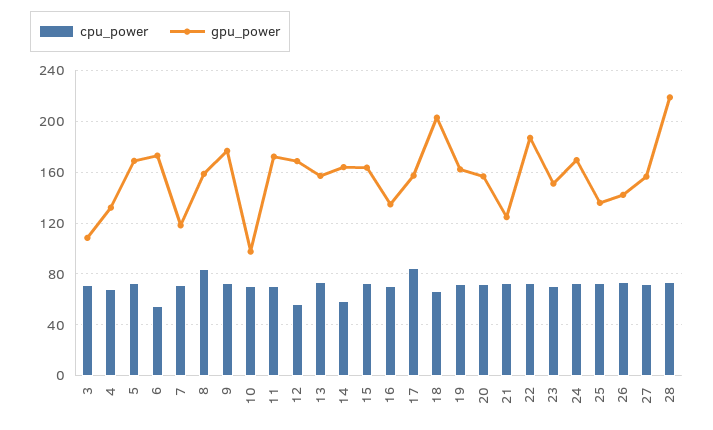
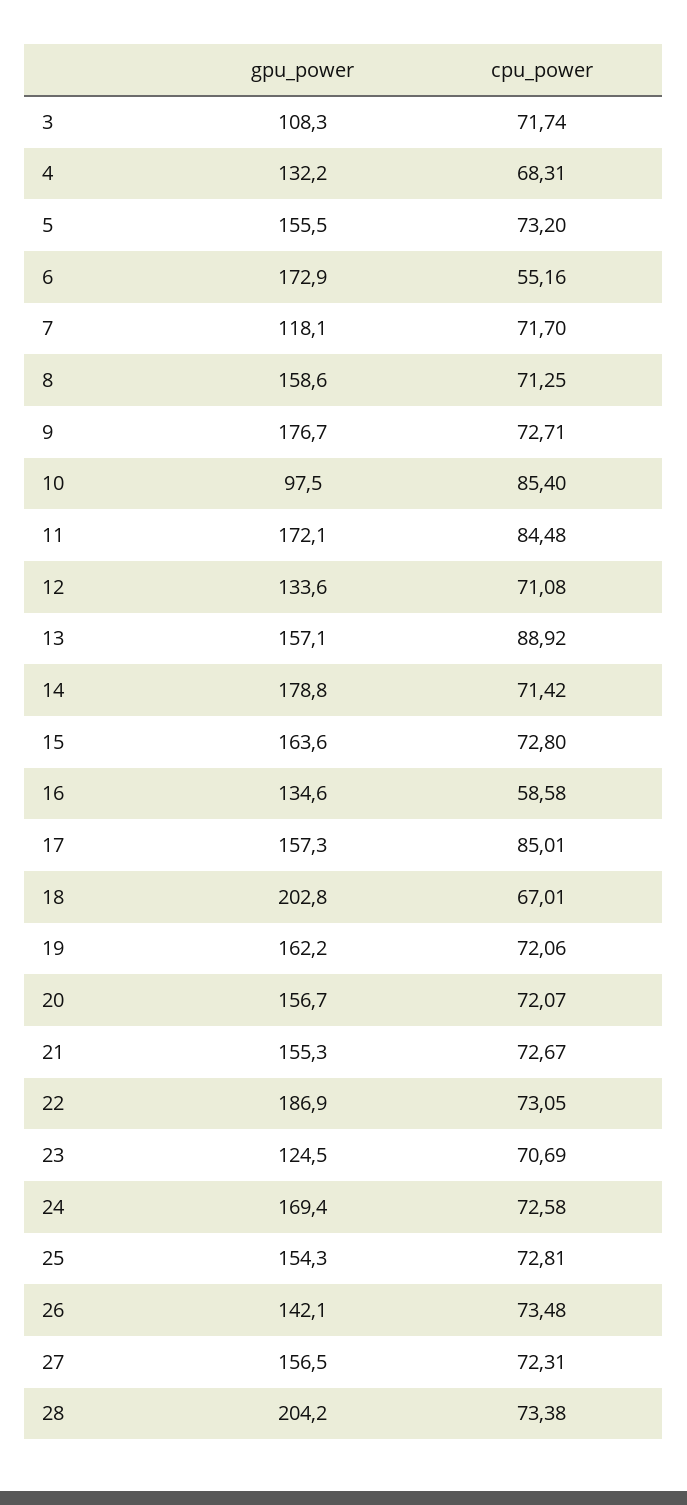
gpu_power, 5: 170 -> 155.5
cpu_power, 8: 85 -> 71.25
cpu_power, 10: 70 -> 85.4
cpu_power, 11: 70 -> 84.48
cpu_power, 12: 55 -> 71.08
gpu_power, 12: 170 -> 133.6
cpu_power, 13: 75 -> 88.92
cpu_power, 14: 60 -> 71.42
gpu_power, 14: 165 -> 178.8
cpu_power, 16: 70 -> 58.58
gpu_power, 21: 125 -> 155.3
gpu_power, 23: 150 -> 124.5
gpu_power, 25: 135 -> 154.3
gpu_power, 28: 220 -> 204.2

